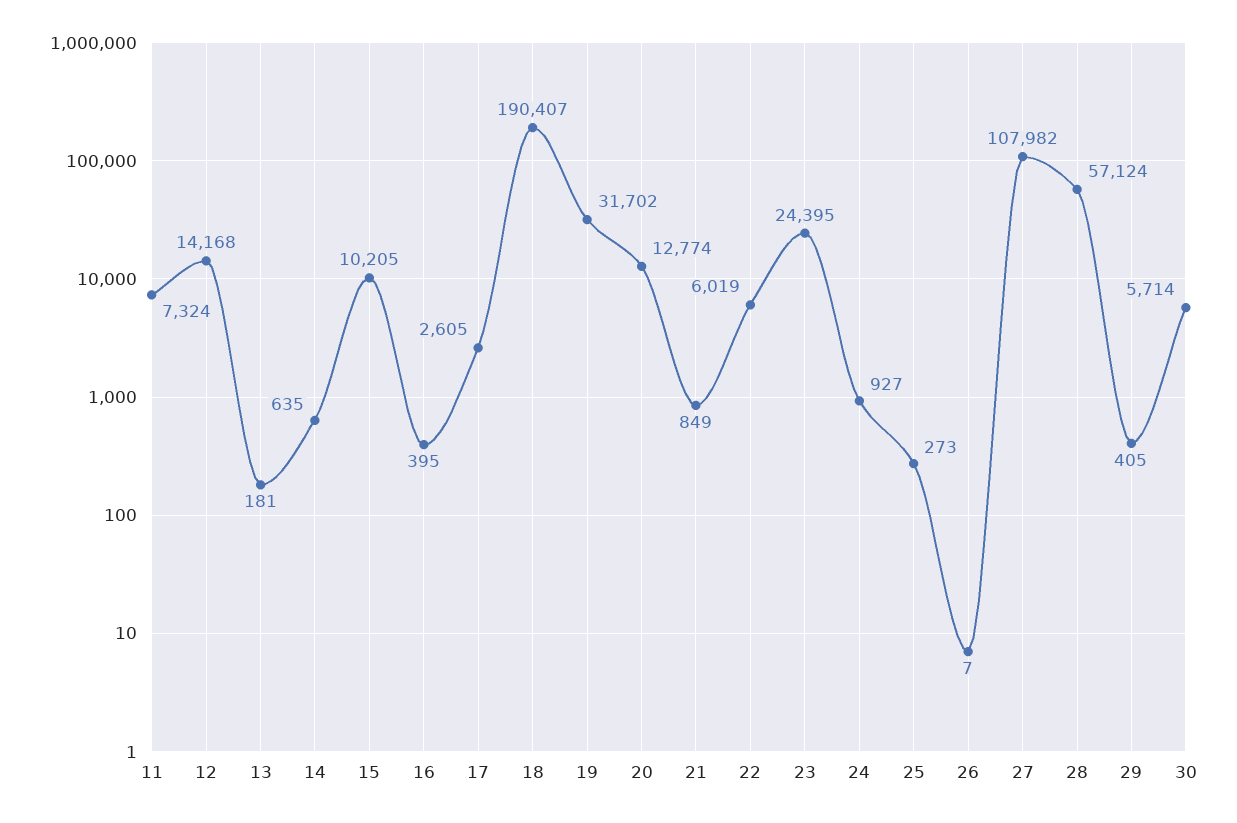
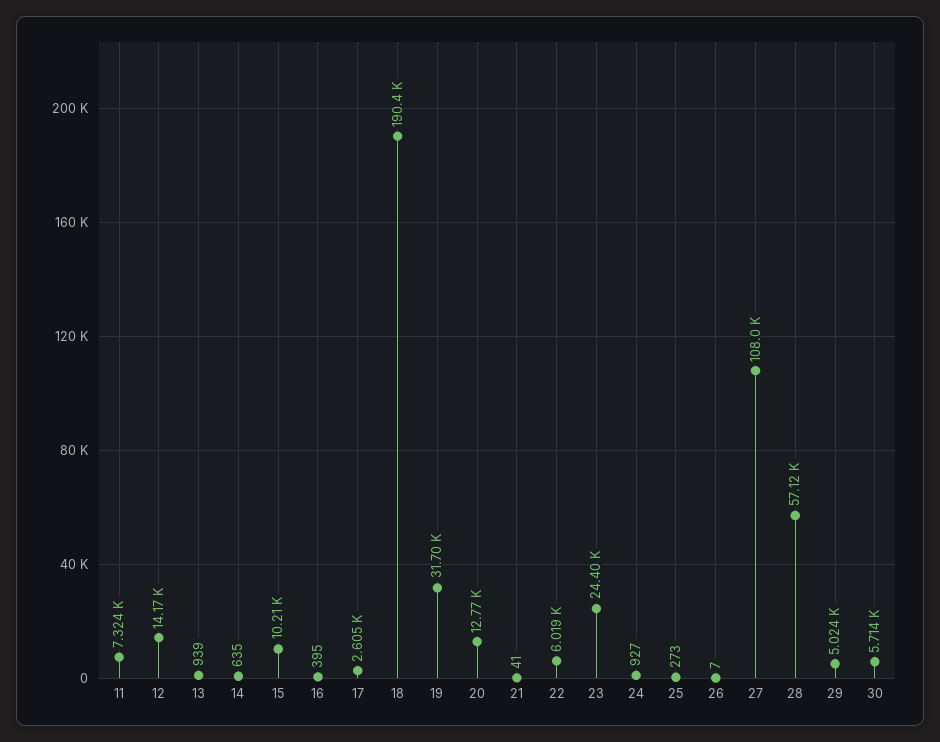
13: 181 -> 939
21: 849 -> 41
29: 405 -> 5024

